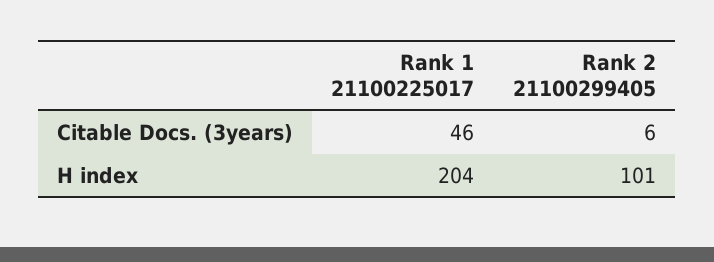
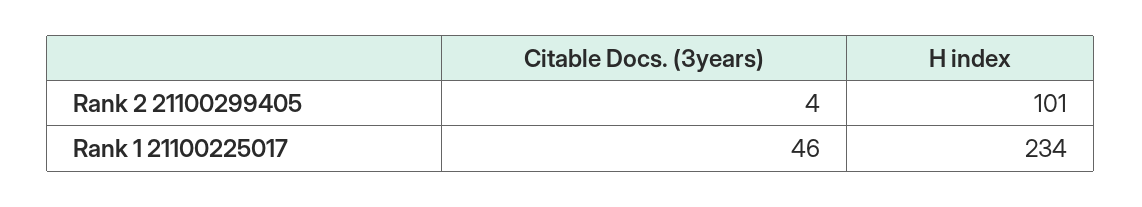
Rank 2 21100299405, Citable Docs. (3years): 6 -> 4
Rank 1 21100225017, H index: 204 -> 234

